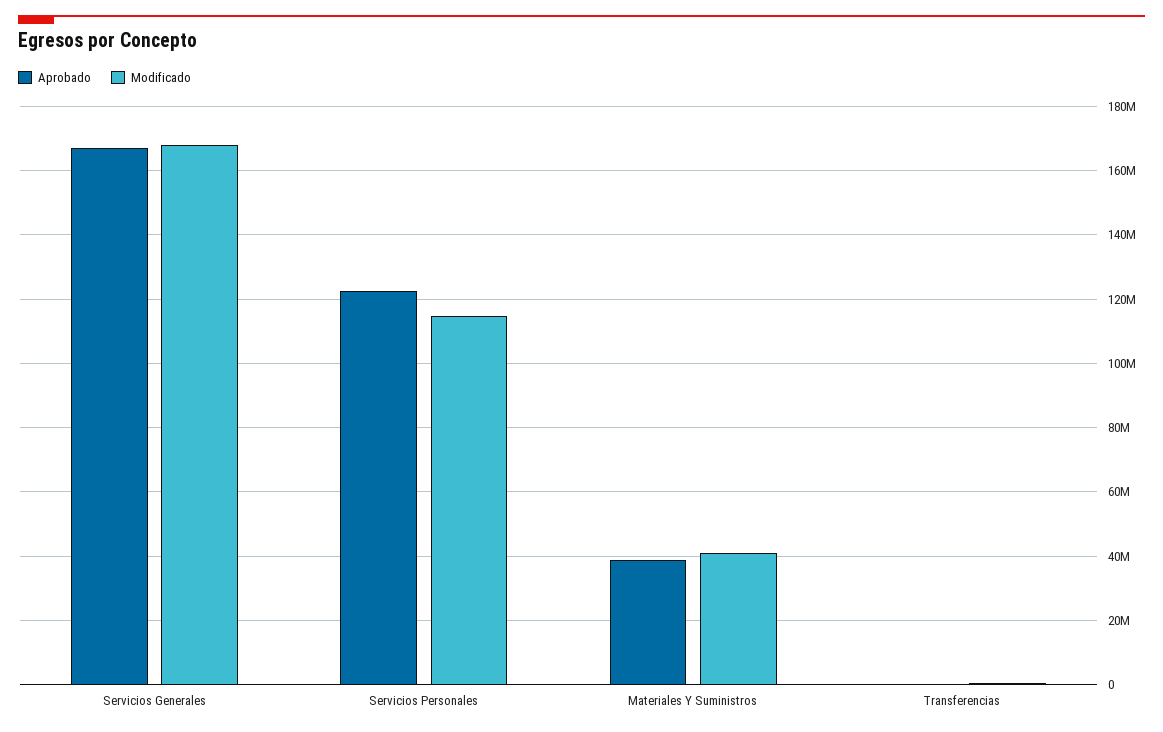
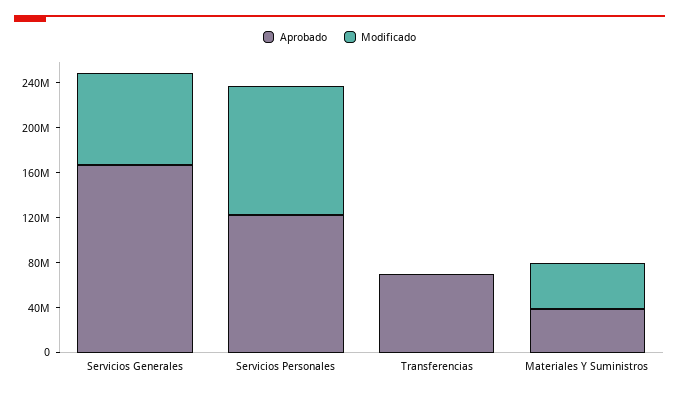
Modificado, Servicios Generales: 168000000 -> 80000000
Aprobado, Transferencias: 0 -> 70000000

